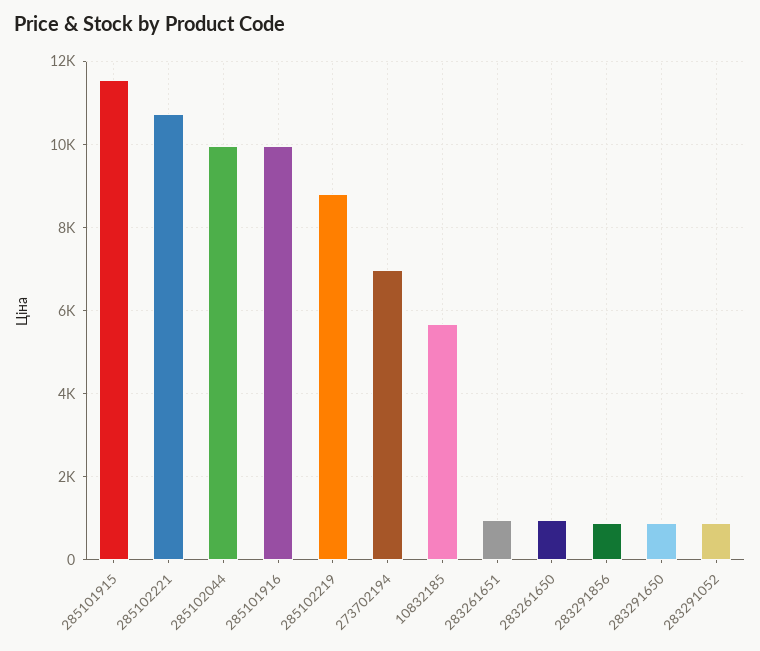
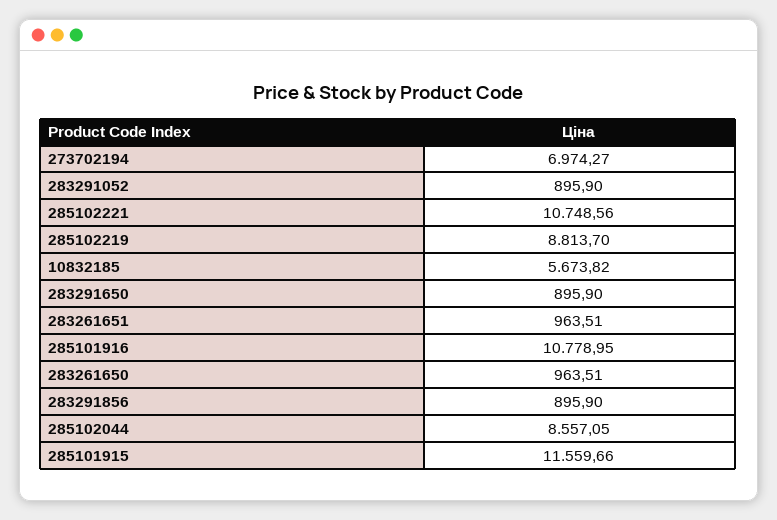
285102044: 10000 -> 8557.05
285101916: 10000 -> 10778.95

